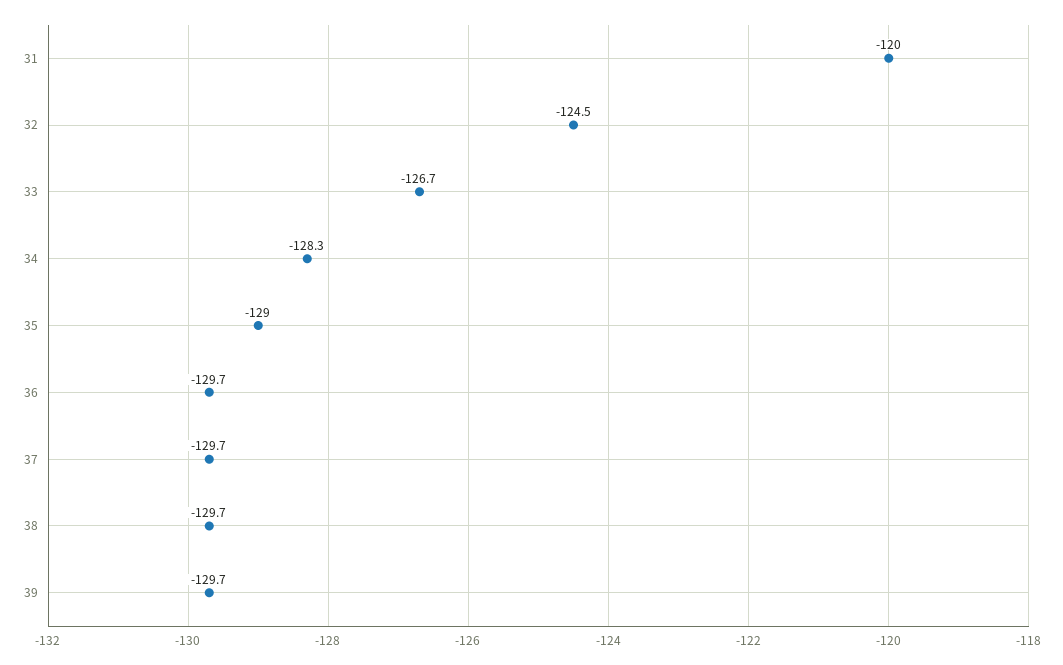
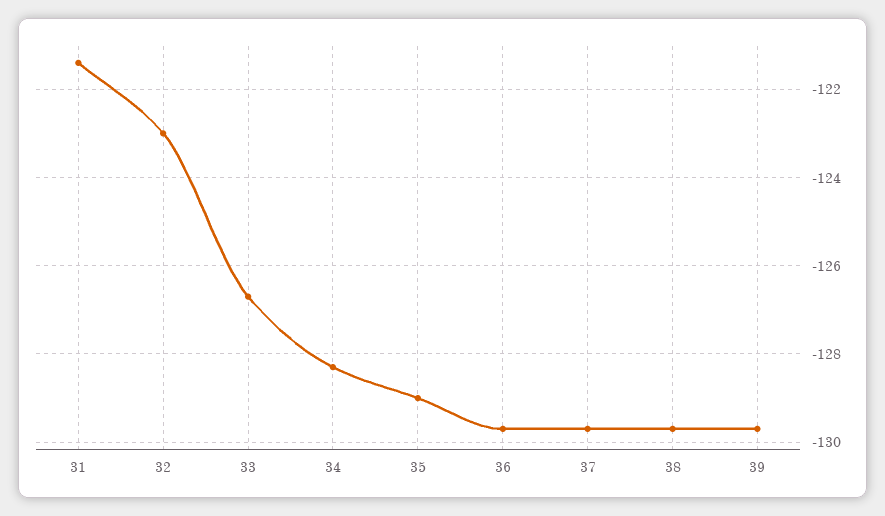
31: -120 -> -121.5
32: -124.5 -> -123

